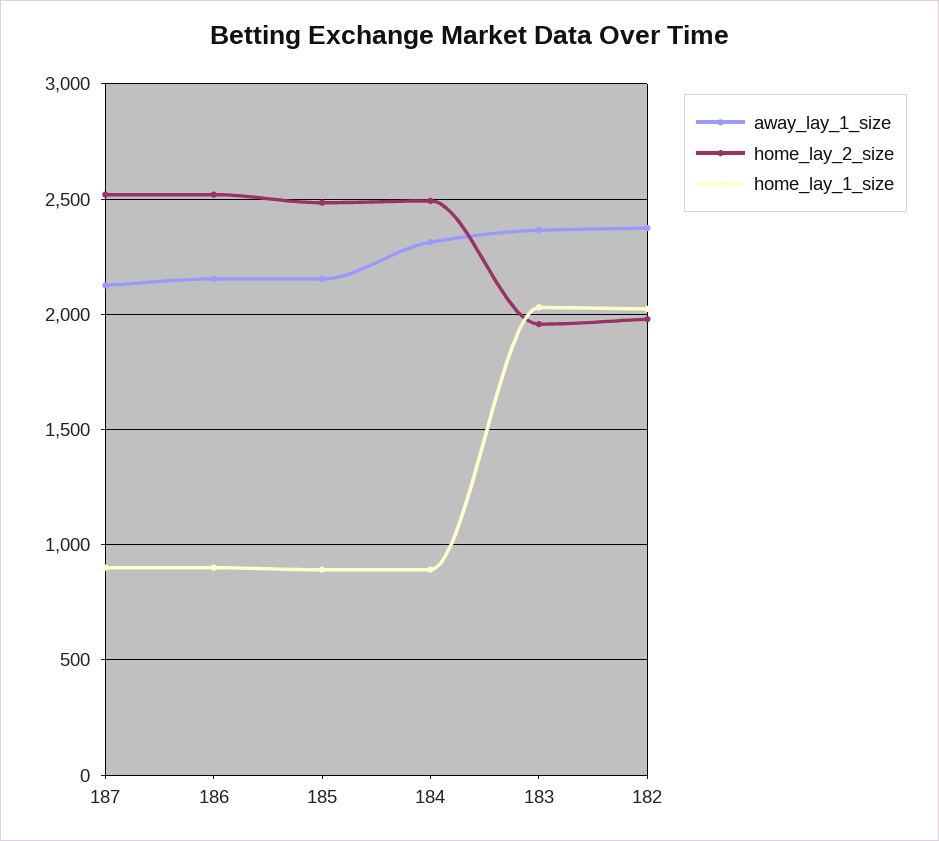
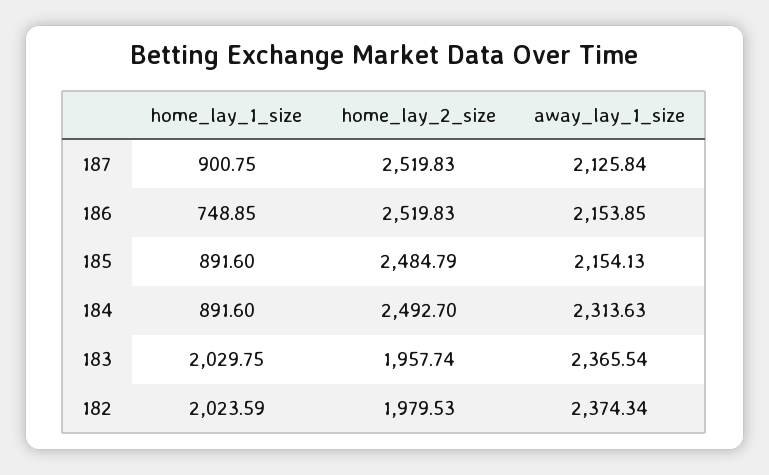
home_lay_1_size, 186: 900 -> 748.85

